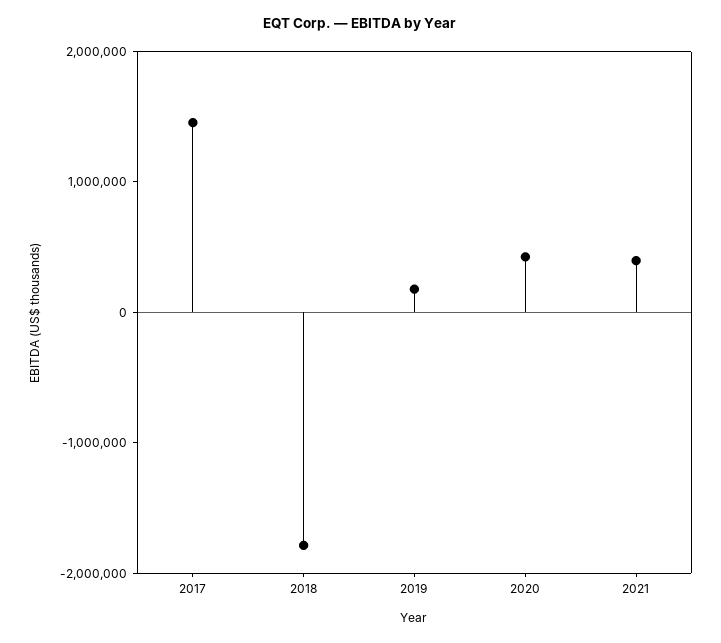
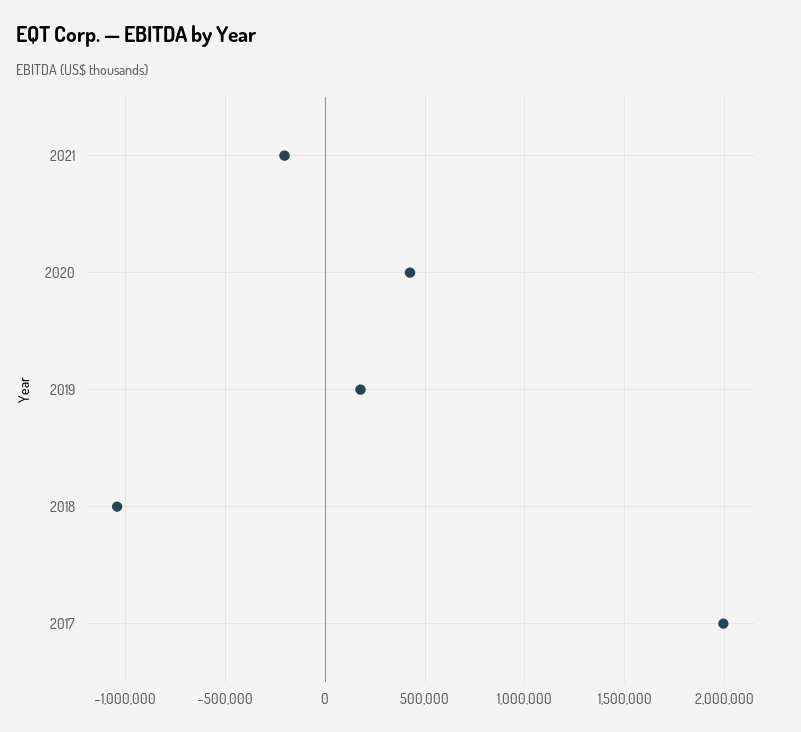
2017: 1400000 -> 2000000
2018: -1800000 -> -1050000
2021: 400000 -> -200000

